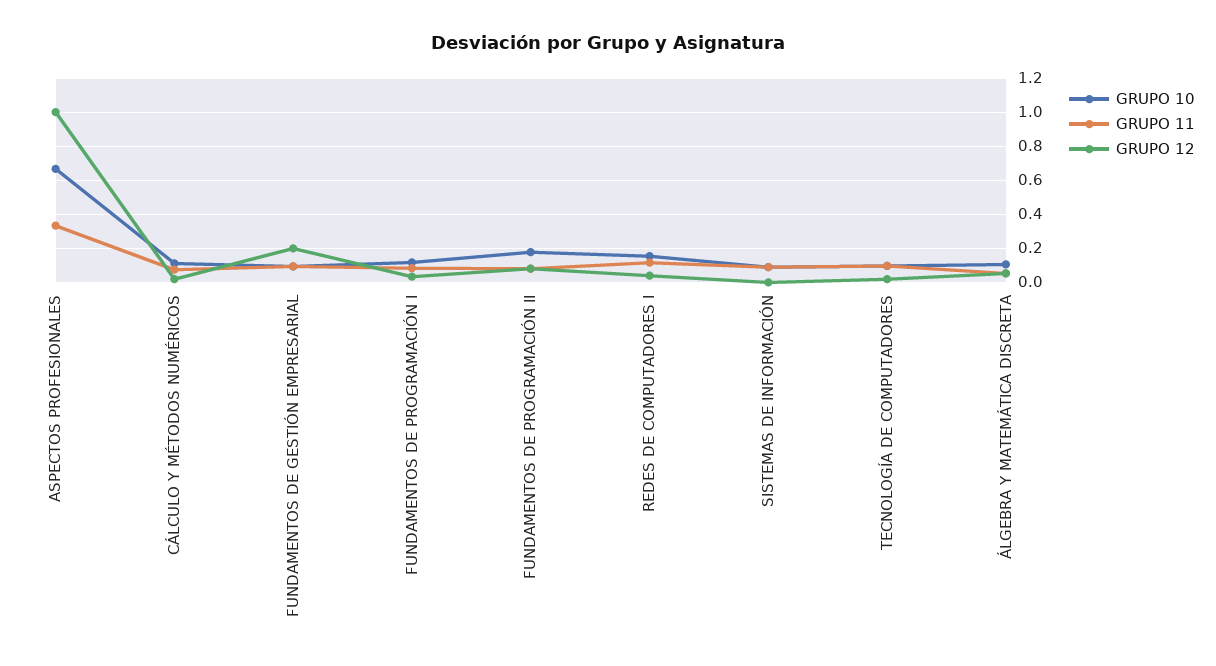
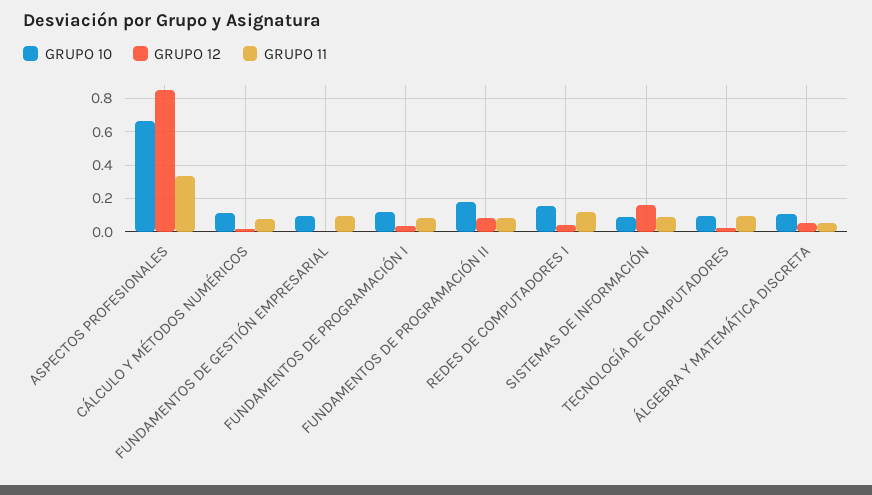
GRUPO 12, ASPECTOS PROFESIONALES: 1 -> 0.85
GRUPO 12, FUNDAMENTOS DE GESTIÓN EMPRESARIAL: 0.2 -> 0
GRUPO 12, SISTEMAS DE INFORMACIÓN: 0 -> 0.15

